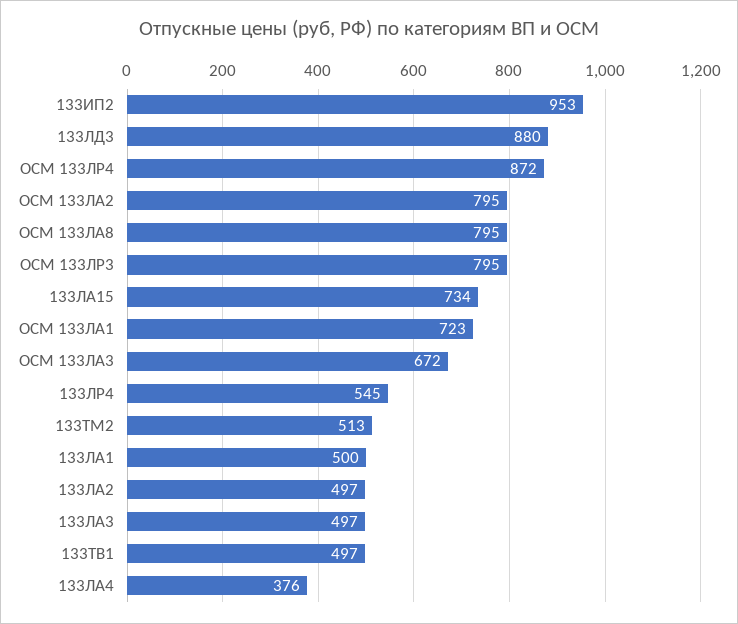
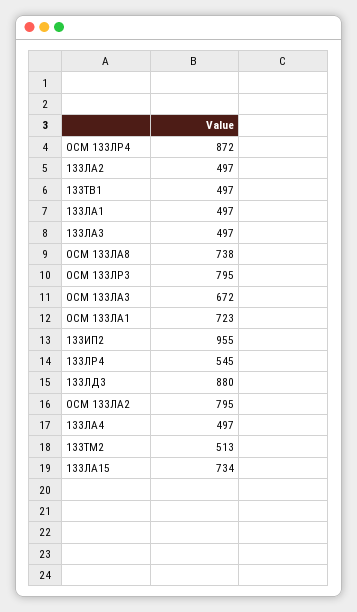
133ИП2: 953 -> 955
ОСМ 133ЛА8: 795 -> 738
133ЛА1: 500 -> 497
133ЛА4: 376 -> 497

